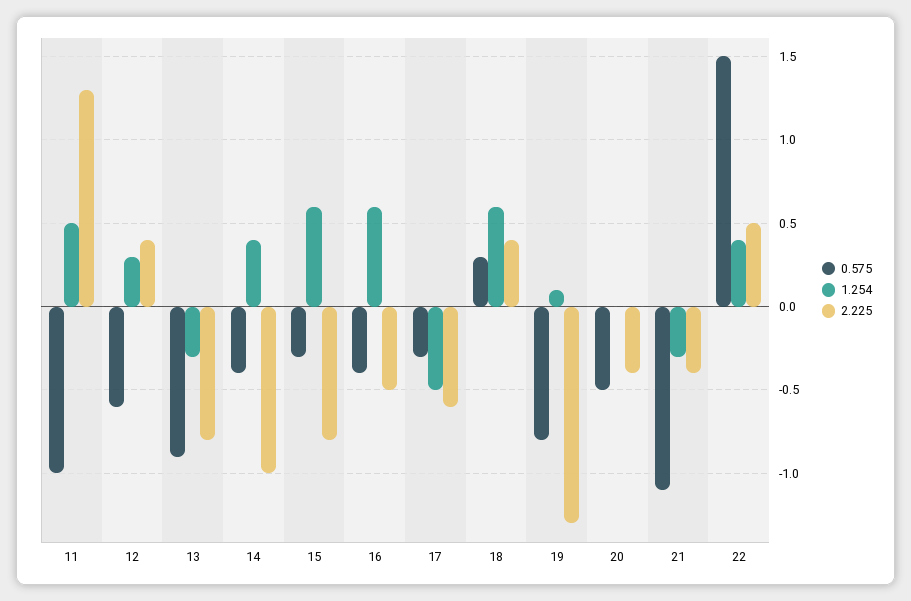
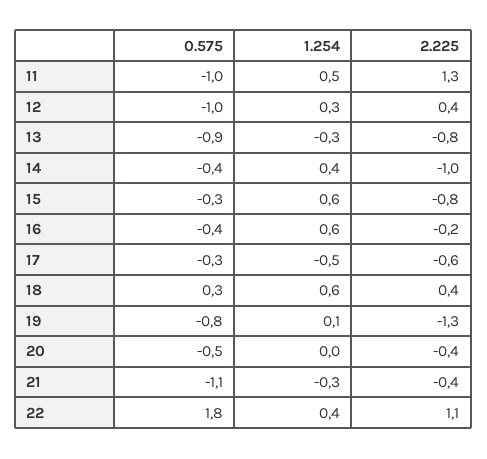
0.575, 12: -0.6 -> -1
2.225, 16: -0.5 -> -0.2
0.575, 22: 1.5 -> 1.8
2.225, 22: 0.5 -> 1.1

